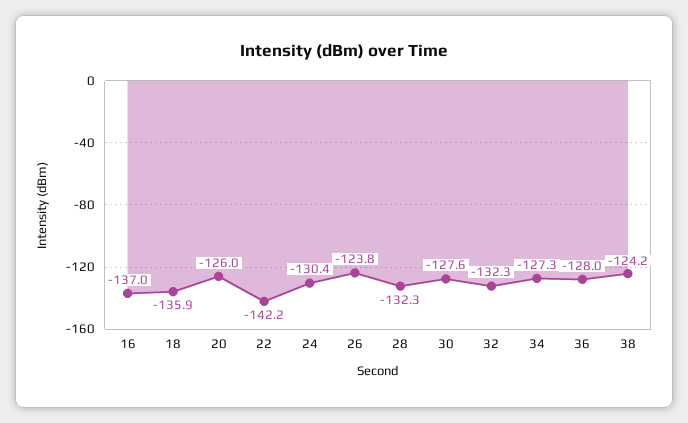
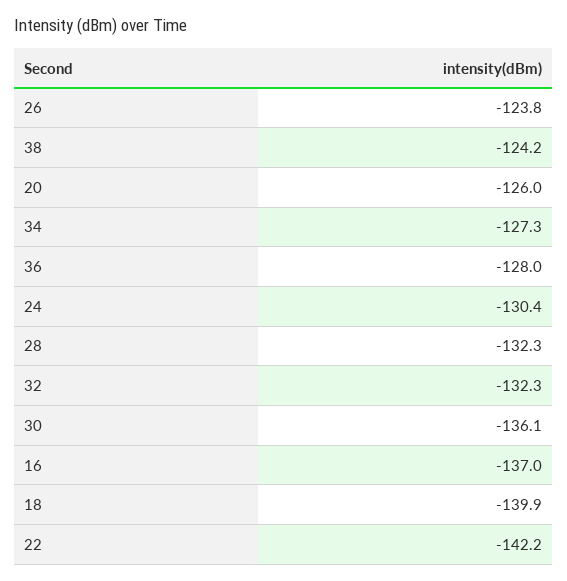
18: -135.9 -> -139.9
30: -127.6 -> -136.1

